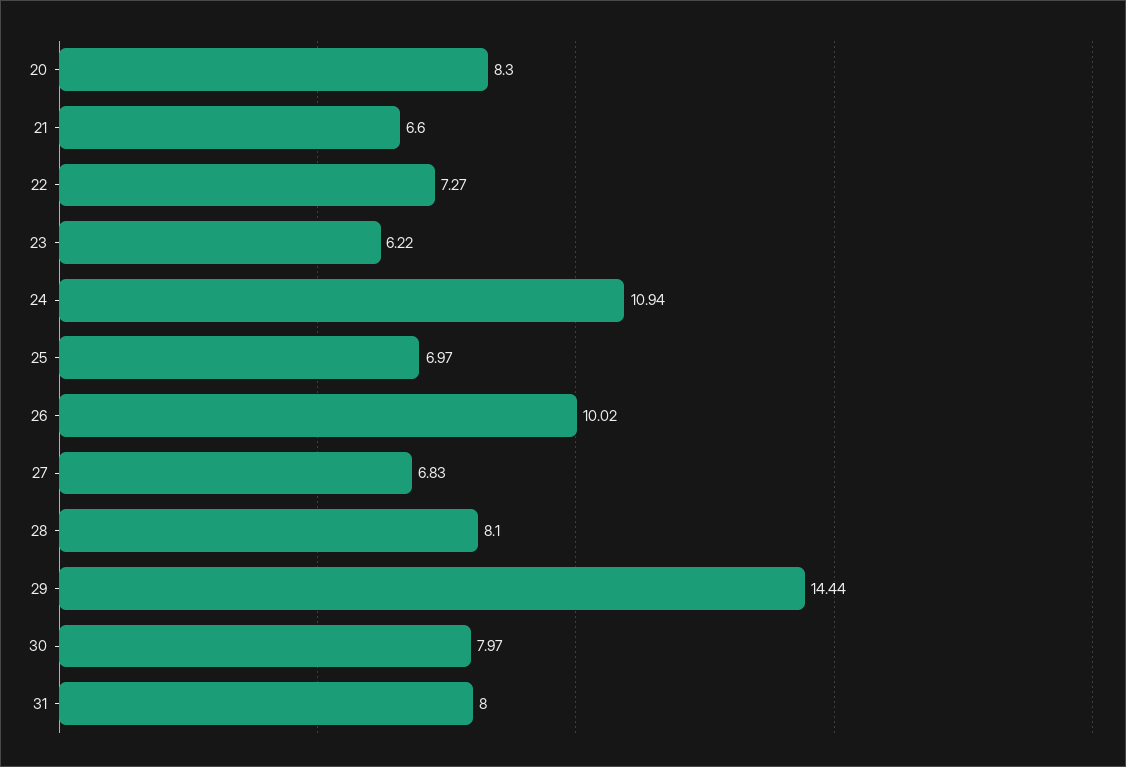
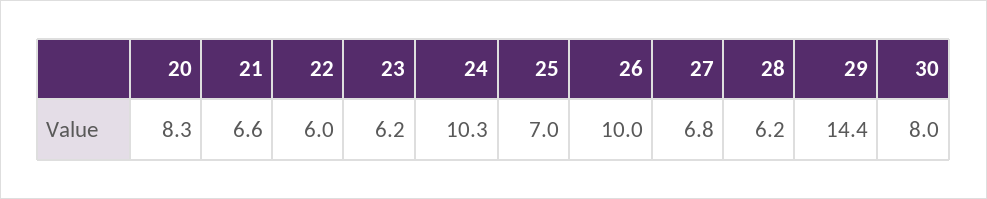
22: 7.27 -> 6
24: 10.94 -> 10.3
28: 8.1 -> 6.2
31: 8 -> none

